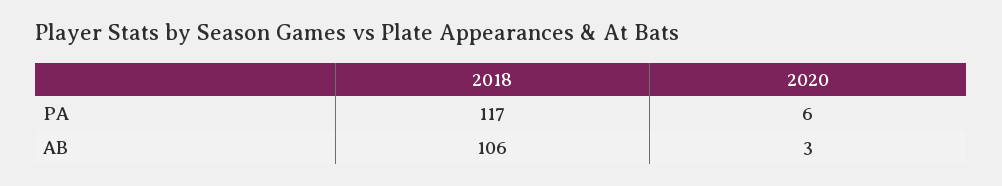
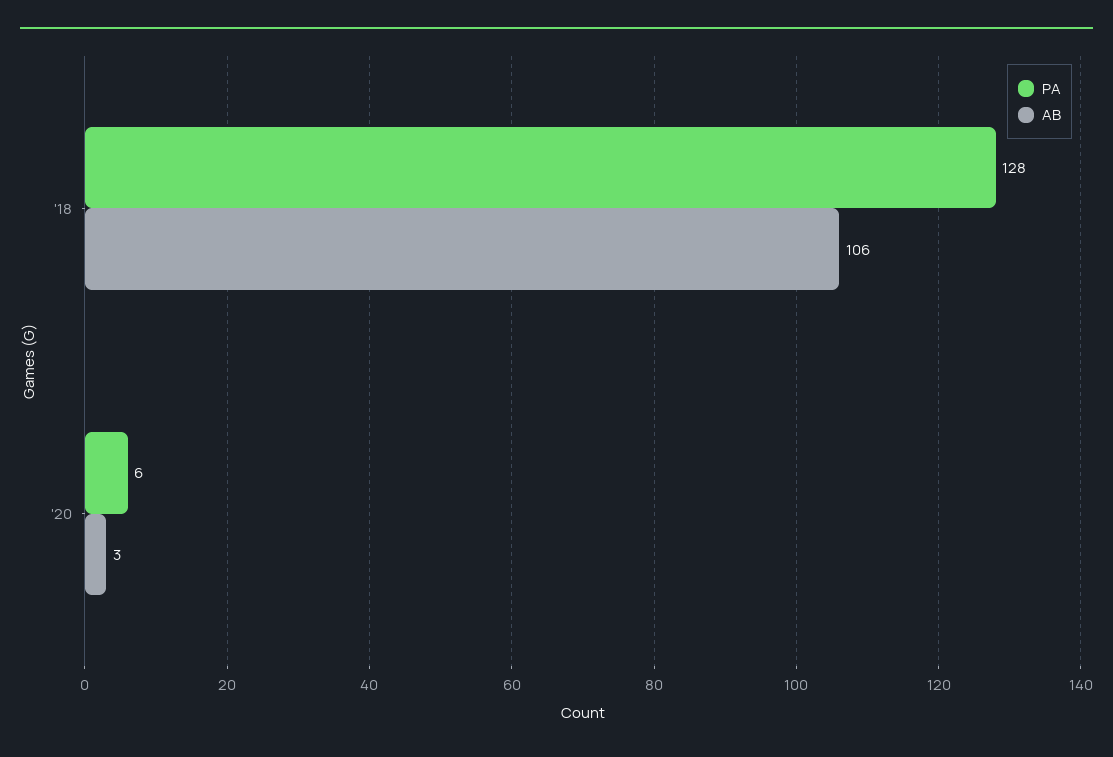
PA, 2018: 117 -> 128

